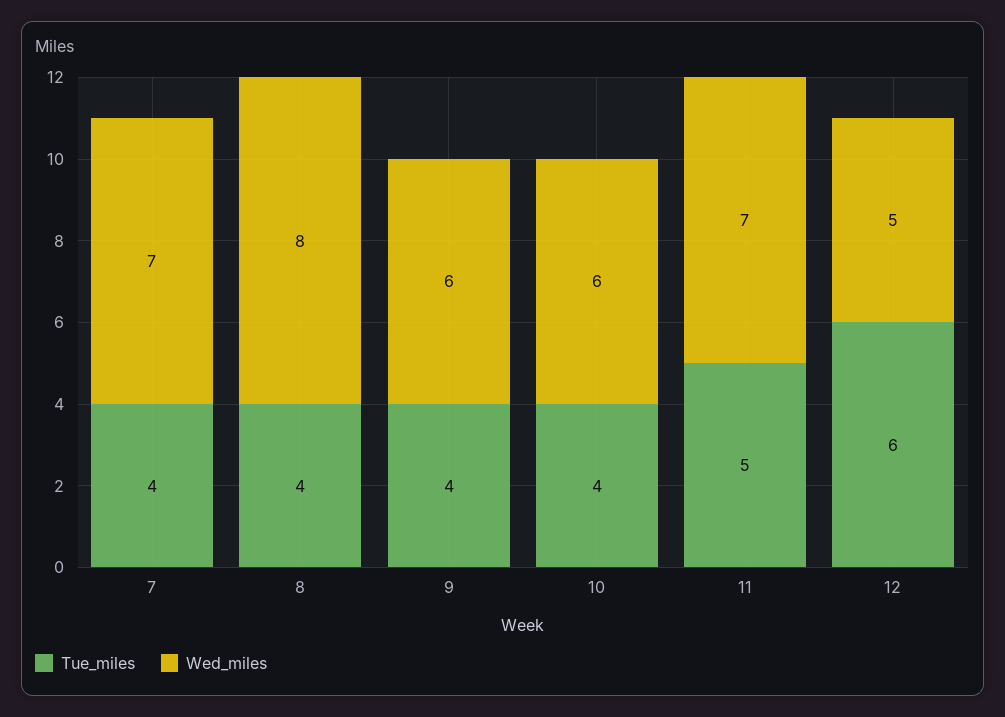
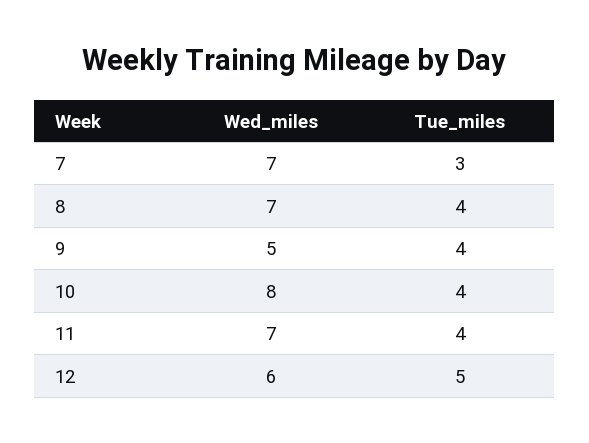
Tue_miles, 7: 4 -> 3
Wed_miles, 8: 8 -> 7
Wed_miles, 9: 6 -> 5
Wed_miles, 10: 6 -> 8
Tue_miles, 11: 5 -> 4
Tue_miles, 12: 6 -> 5
Wed_miles, 12: 5 -> 6

